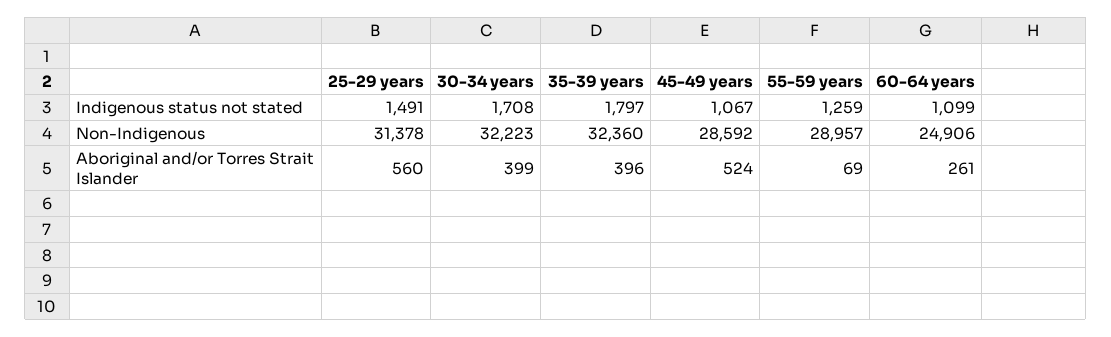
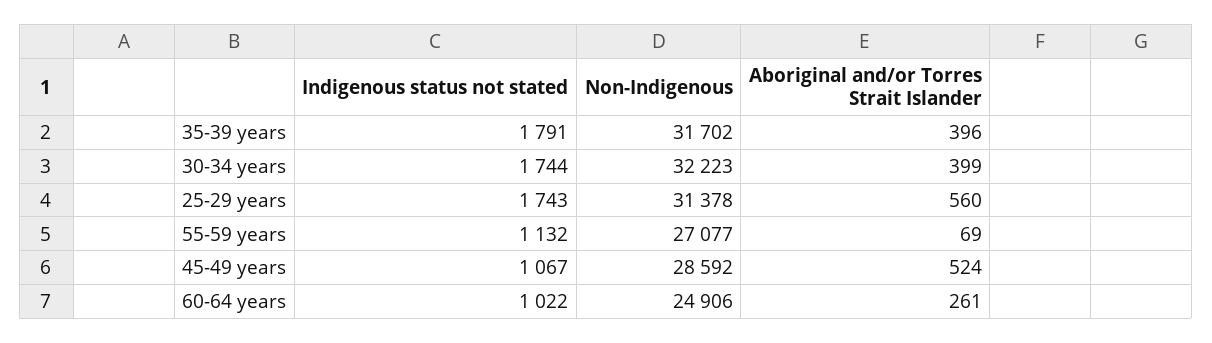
25-29 years, Indigenous status not stated: 1491 -> 1743
30-34 years, Indigenous status not stated: 1708 -> 1744
35-39 years, Indigenous status not stated: 1797 -> 1791
55-59 years, Indigenous status not stated: 1259 -> 1132
60-64 years, Indigenous status not stated: 1099 -> 1022
35-39 years, Non-Indigenous: 32360 -> 31702
55-59 years, Non-Indigenous: 28957 -> 27077

